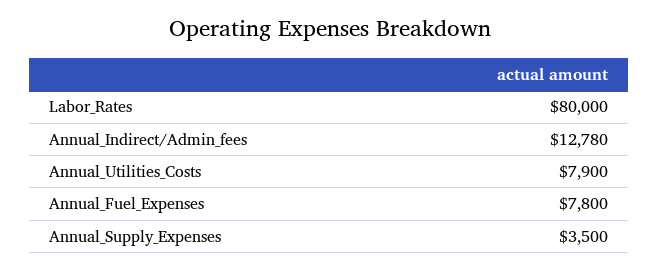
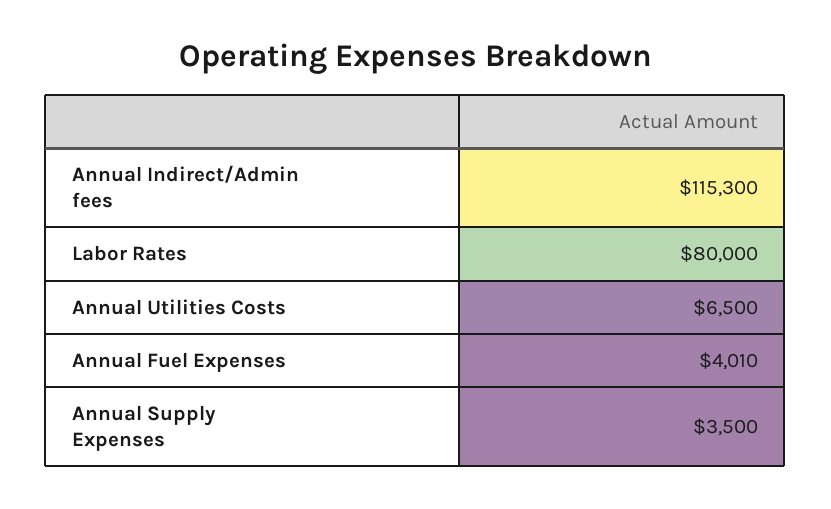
Annual_Indirect/Admin_fees: 12780 -> 115300
Annual_Utilities_Costs: 7900 -> 6500
Annual_Fuel_Expenses: 7800 -> 4010

